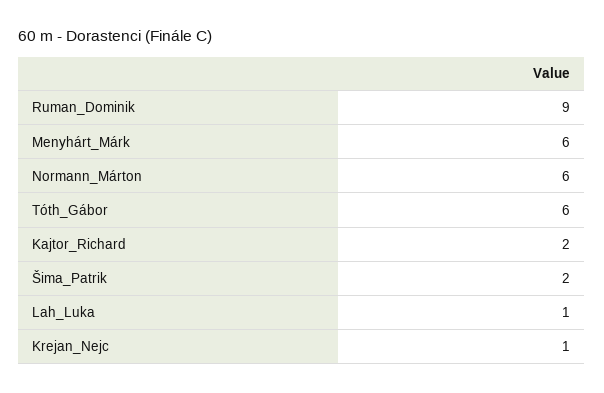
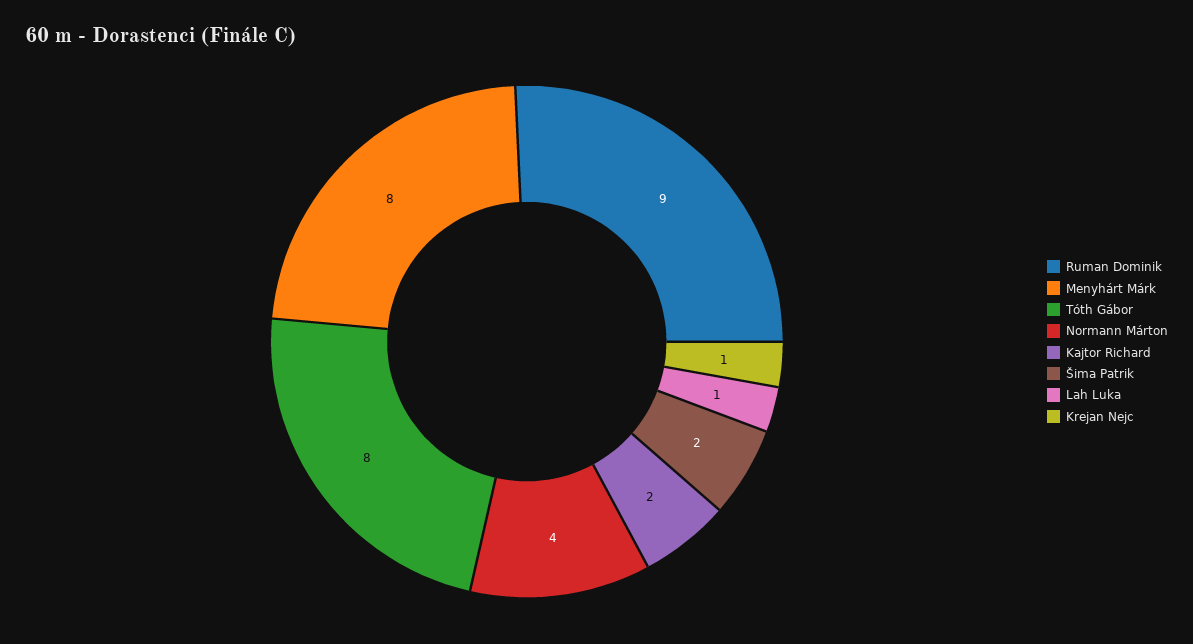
Menyhárt_Márk: 6 -> 8
Normann_Márton: 6 -> 4
Tóth_Gábor: 6 -> 8

